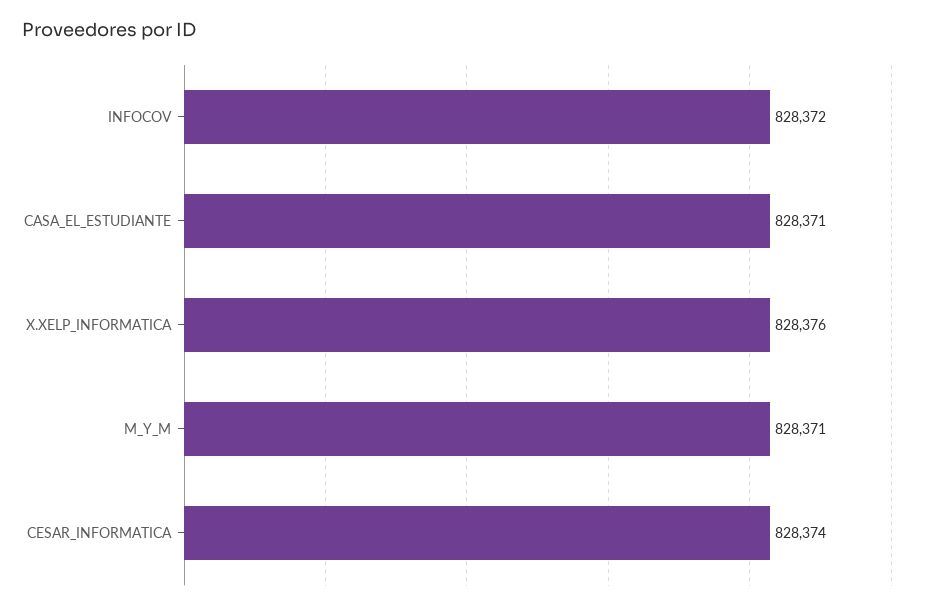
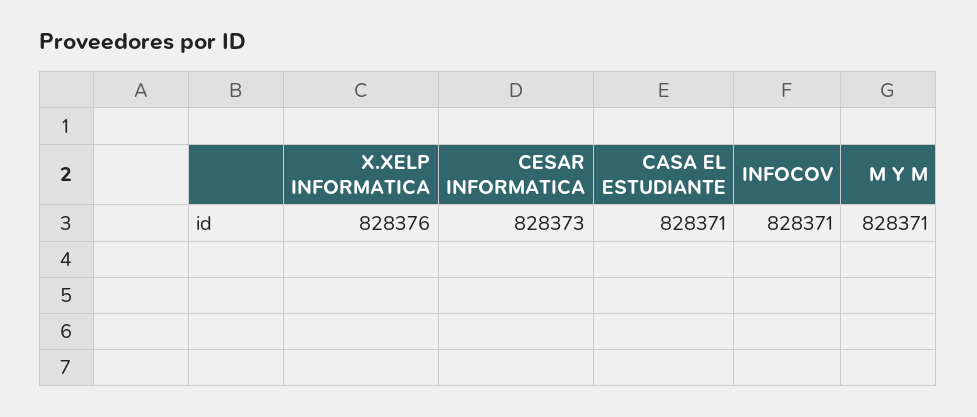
INFOCOV: 828372 -> 828371
CESAR_INFORMATICA: 828374 -> 828373

